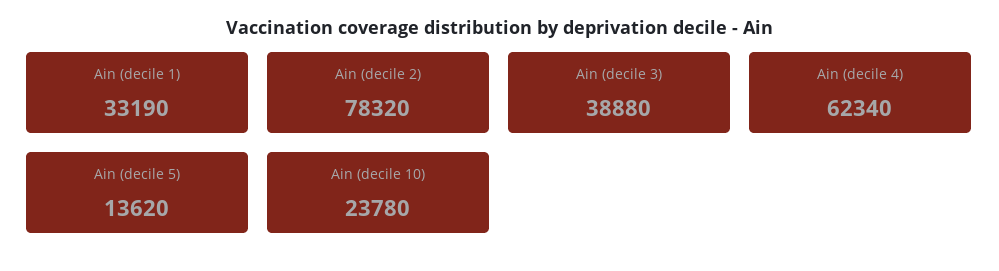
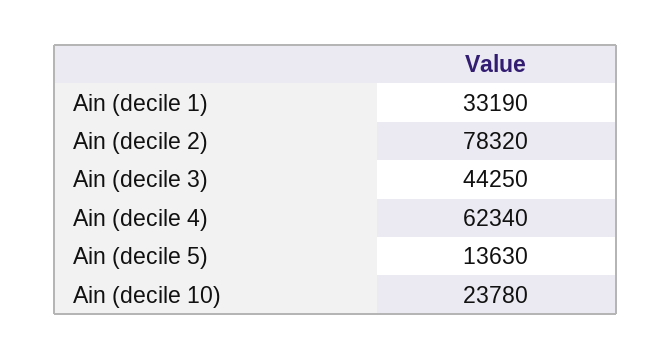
Ain (decile 3): 38880 -> 44250
Ain (decile 5): 13620 -> 13630

